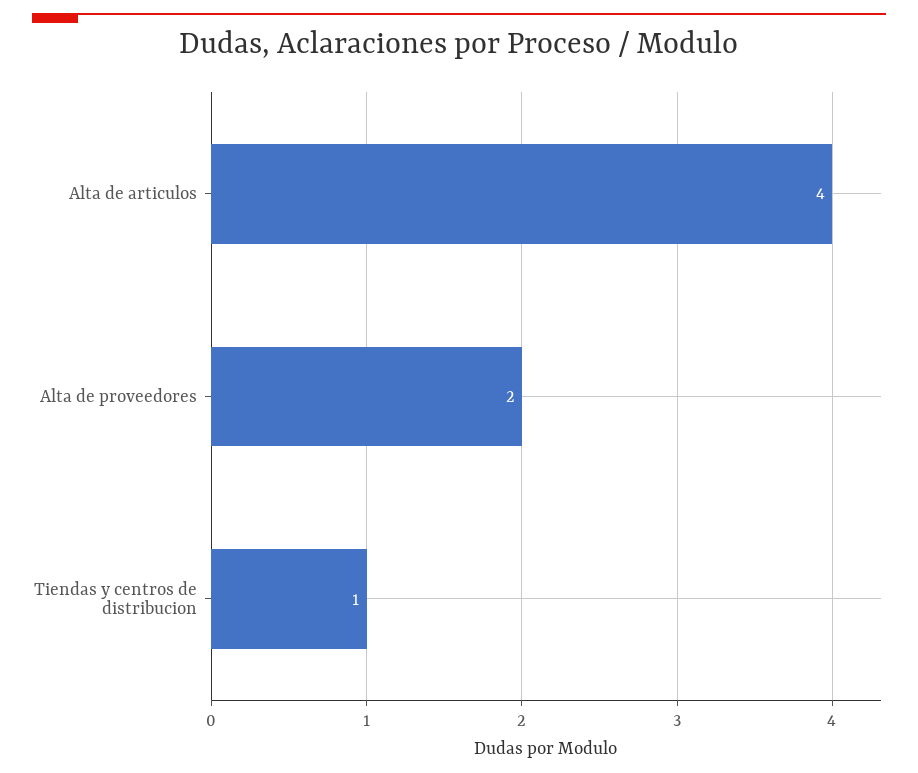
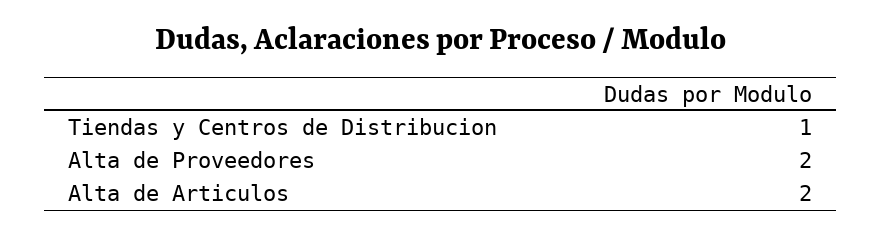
Alta de articulos: 4 -> 2

